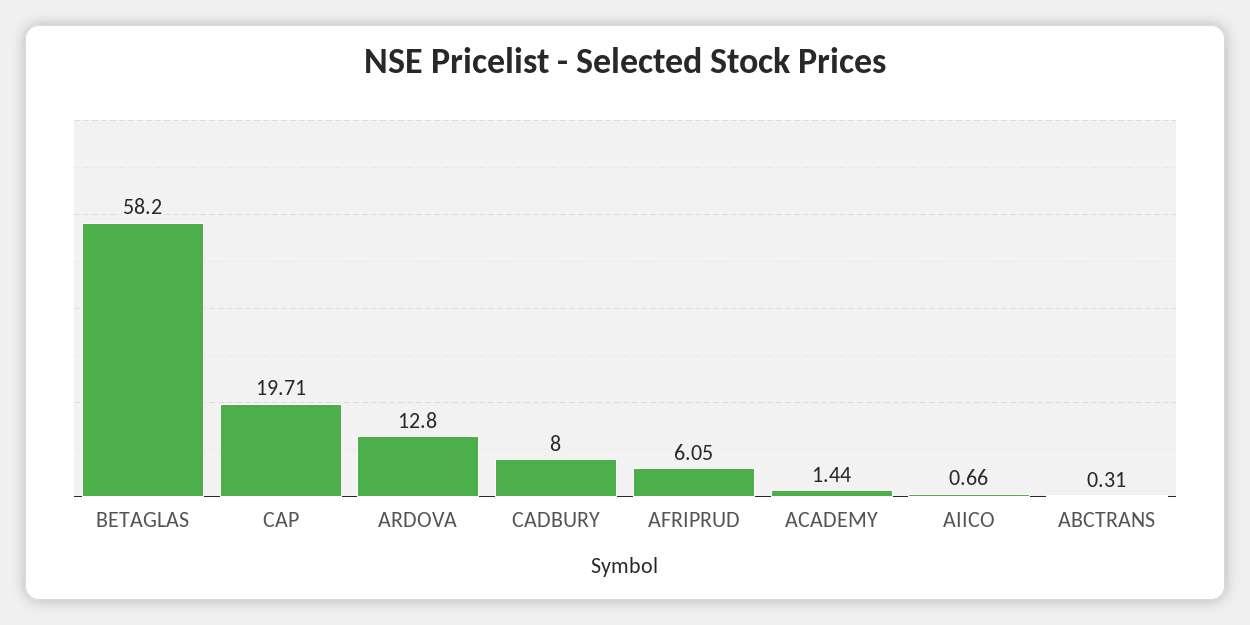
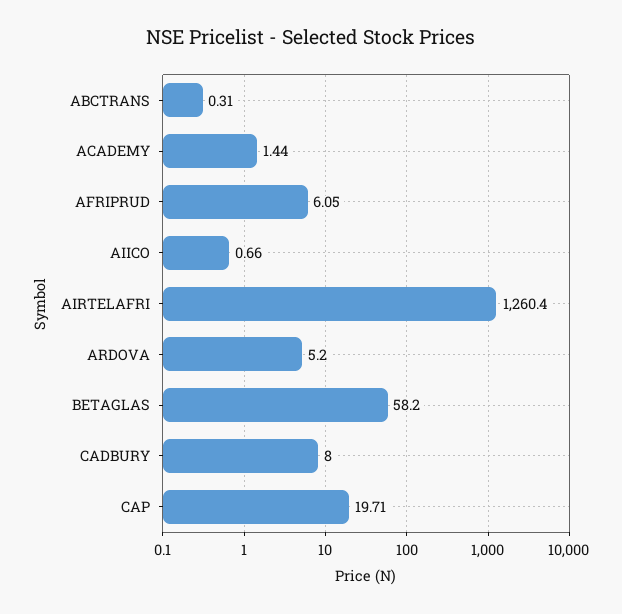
ARDOVA: 12.8 -> 5.2
AIRTELAFRI: none -> 1260.4

